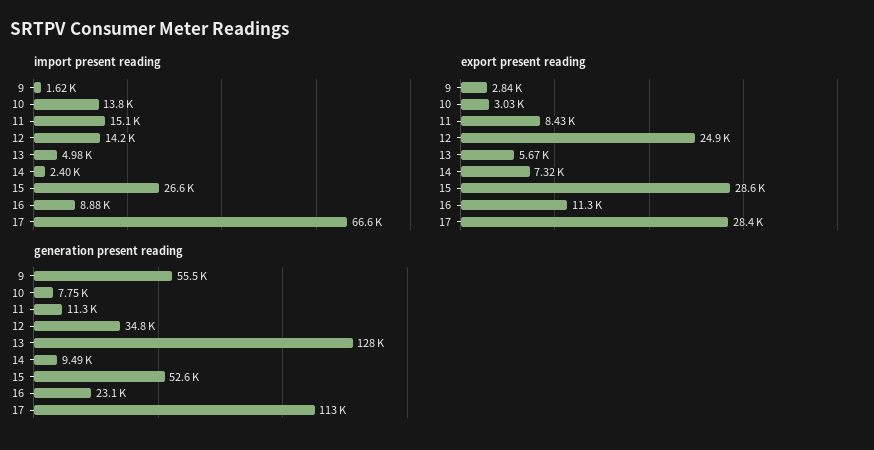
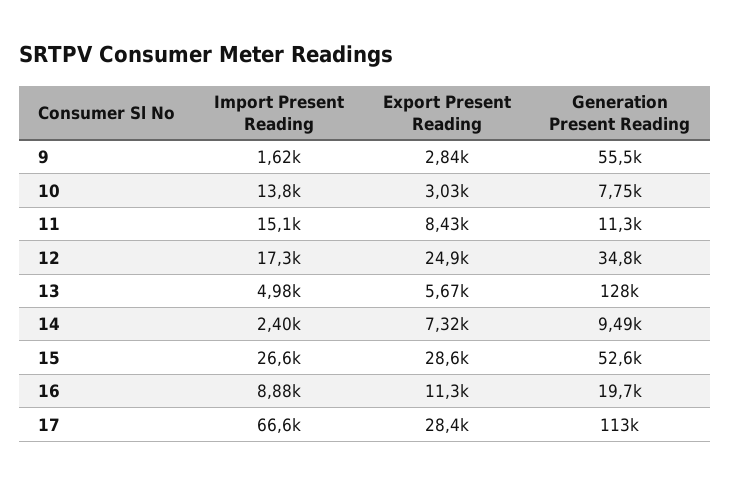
import present reading, 12: 14200 -> 17300
generation present reading, 16: 23100 -> 19700

